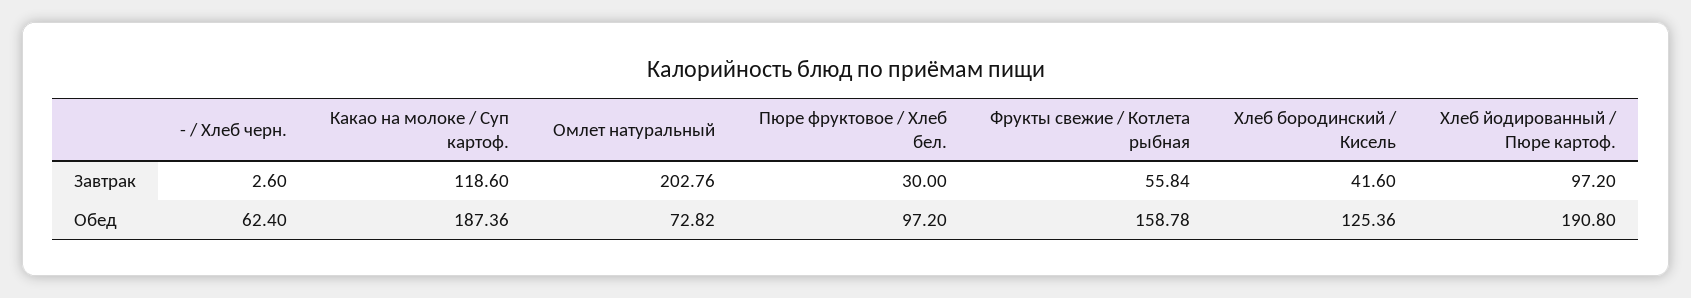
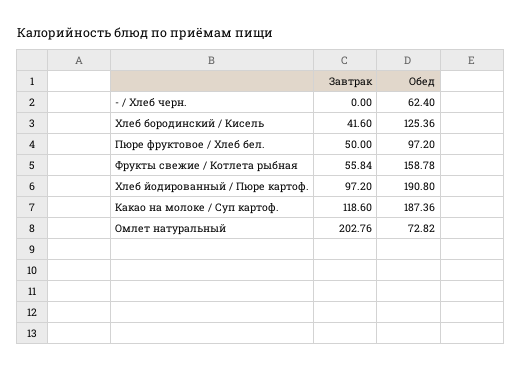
- / Хлеб черн., Завтрак: 2.6 -> 0
Пюре фруктовое / Хлеб бел., Завтрак: 30 -> 50

